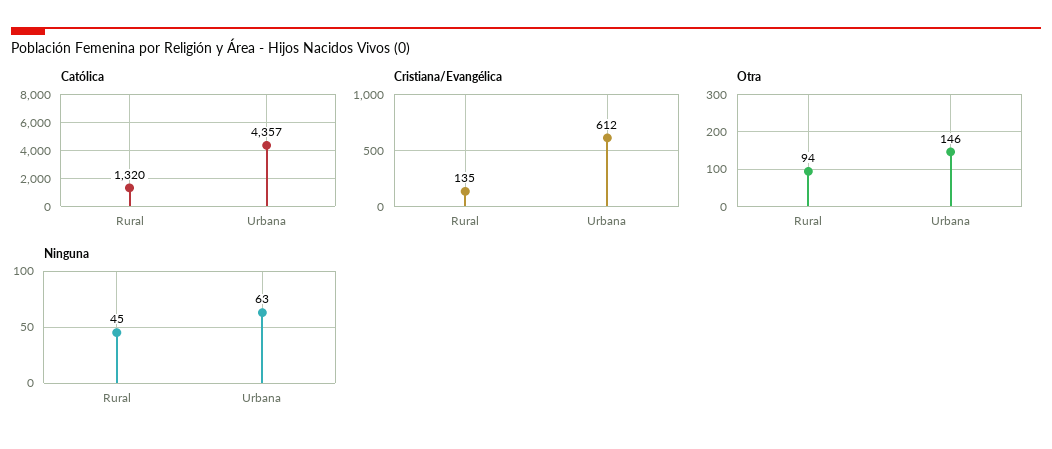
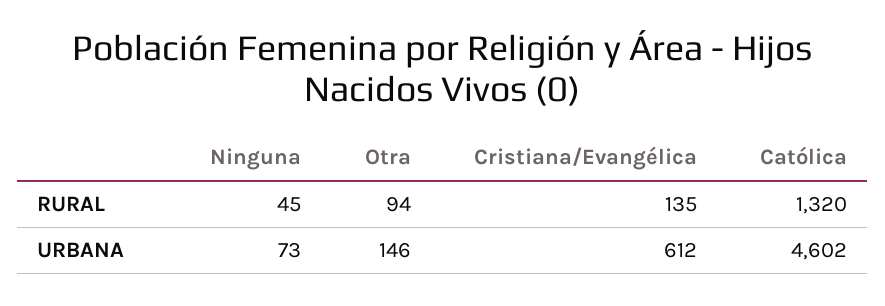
Católica, Urbana: 4357 -> 4602
Ninguna, Urbana: 63 -> 73

